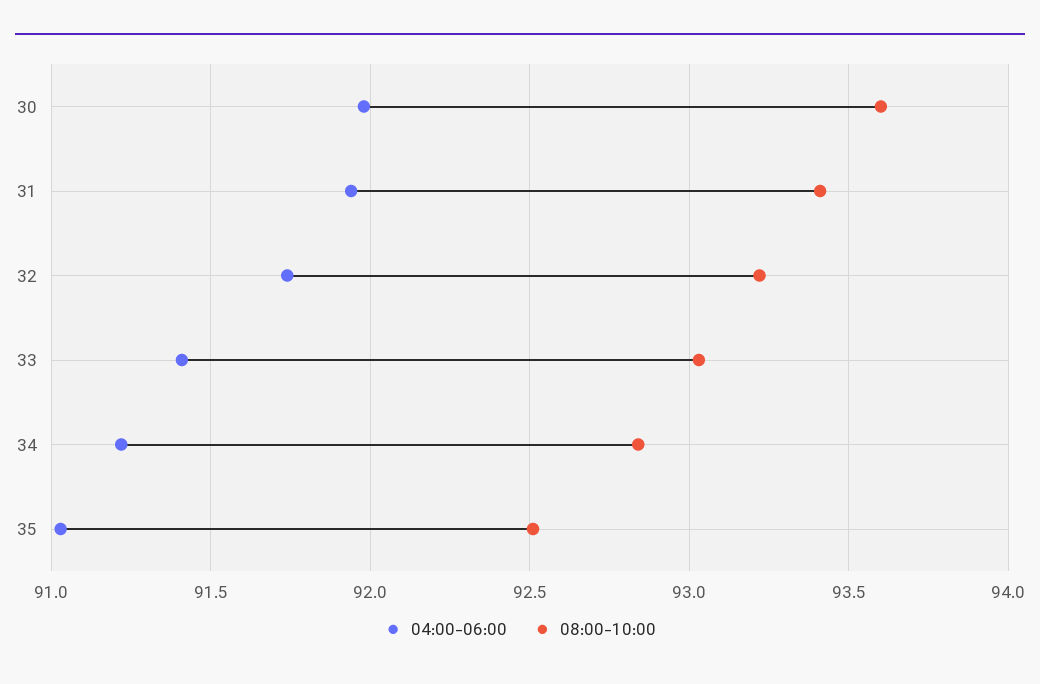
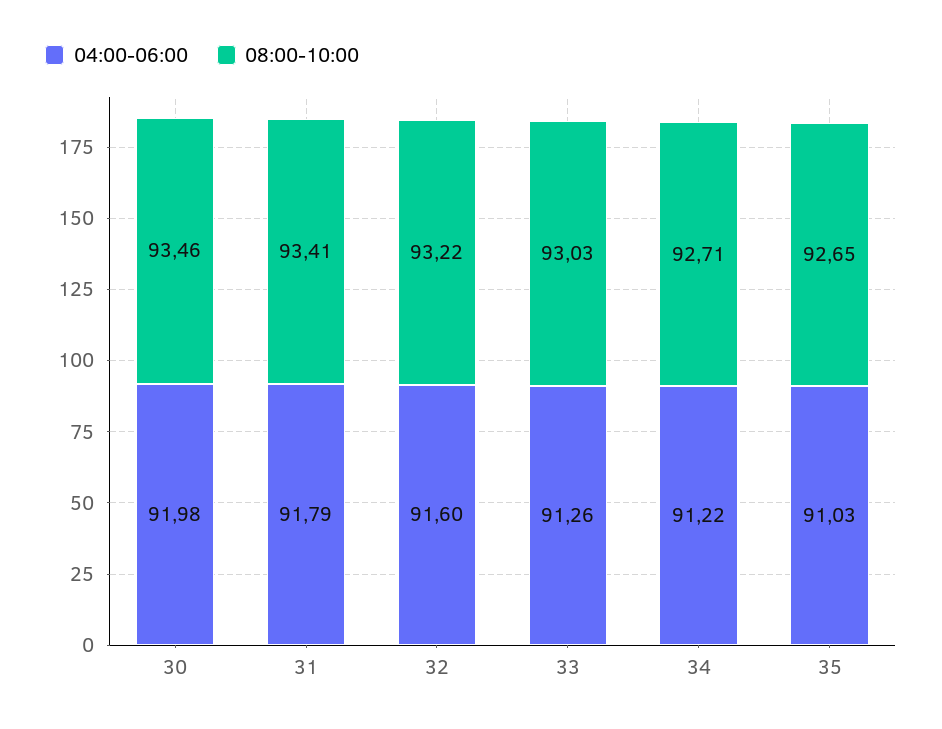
08:00-10:00, 30: 93.6 -> 93.46
04:00-06:00, 31: 91.95 -> 91.79
04:00-06:00, 32: 91.75 -> 91.6
04:00-06:00, 33: 91.4 -> 91.26
08:00-10:00, 34: 92.85 -> 92.71
08:00-10:00, 35: 92.5 -> 92.65

